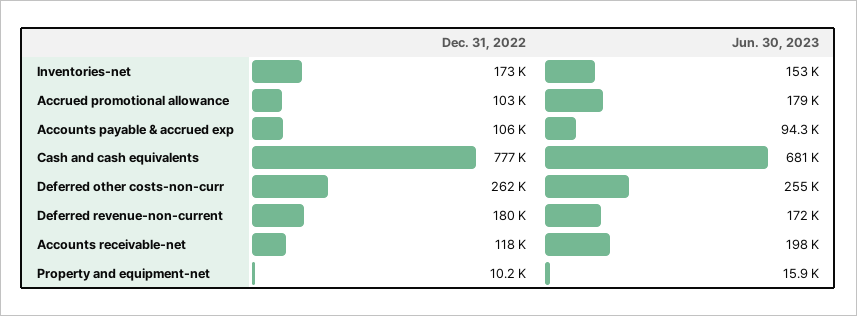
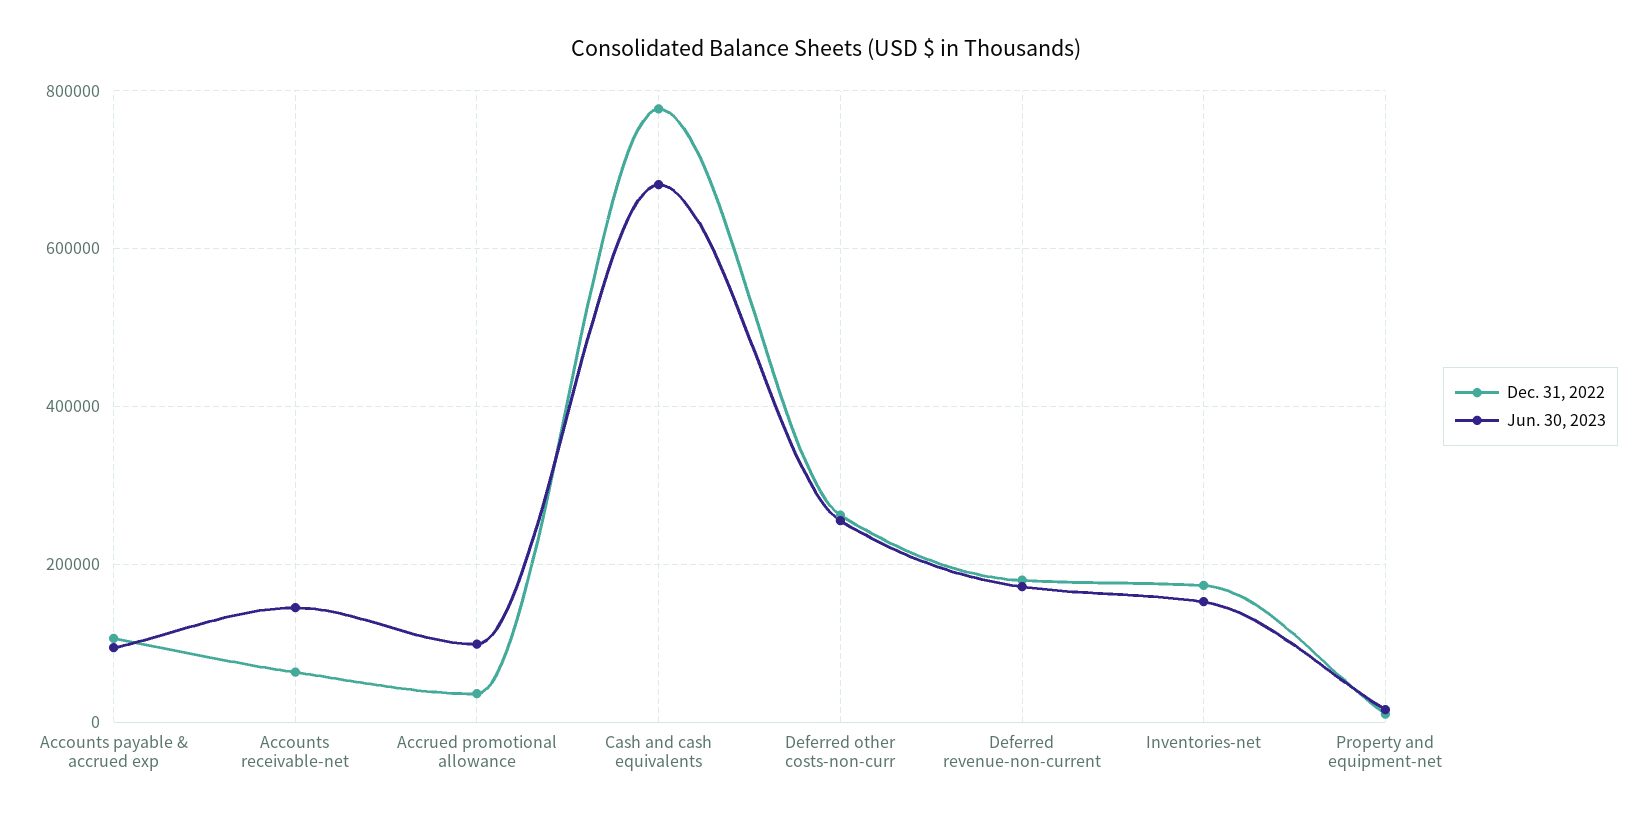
Dec. 31, 2022, Accrued promotional allowance: 103000 -> 40000
Jun. 30, 2023, Accrued promotional allowance: 179000 -> 100000
Dec. 31, 2022, Accounts receivable-net: 118000 -> 60000
Jun. 30, 2023, Accounts receivable-net: 198000 -> 140000

